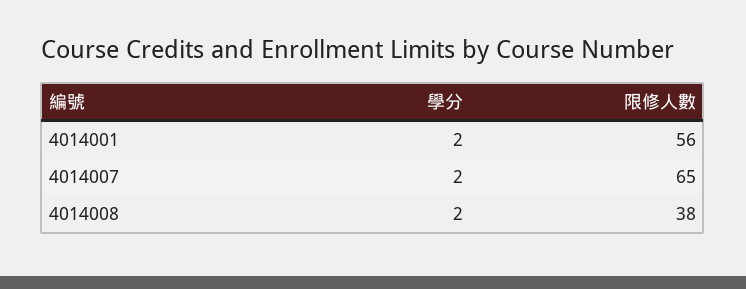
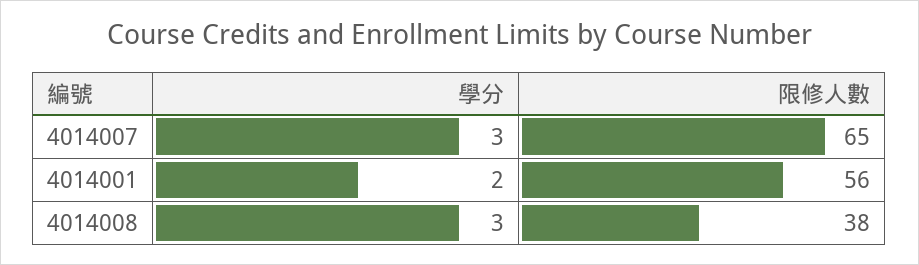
學分, 4014007: 2 -> 3
學分, 4014008: 2 -> 3

